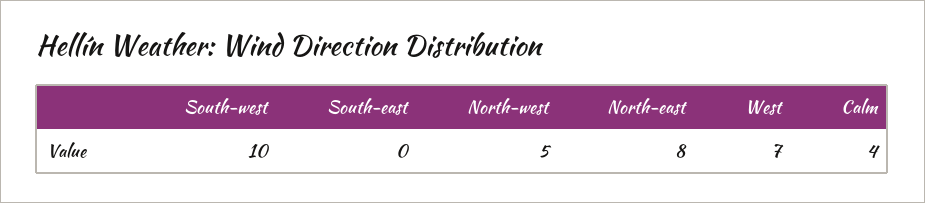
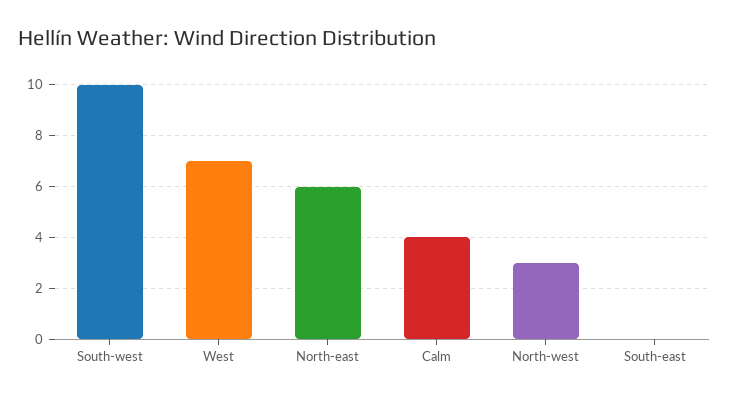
North-west: 5 -> 3
North-east: 8 -> 6

